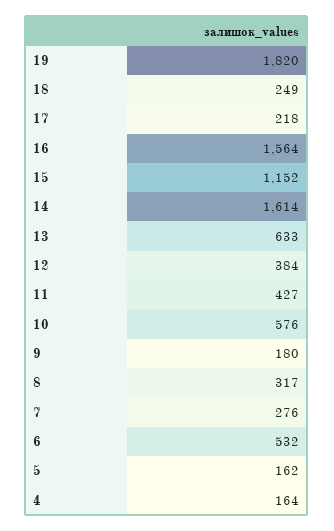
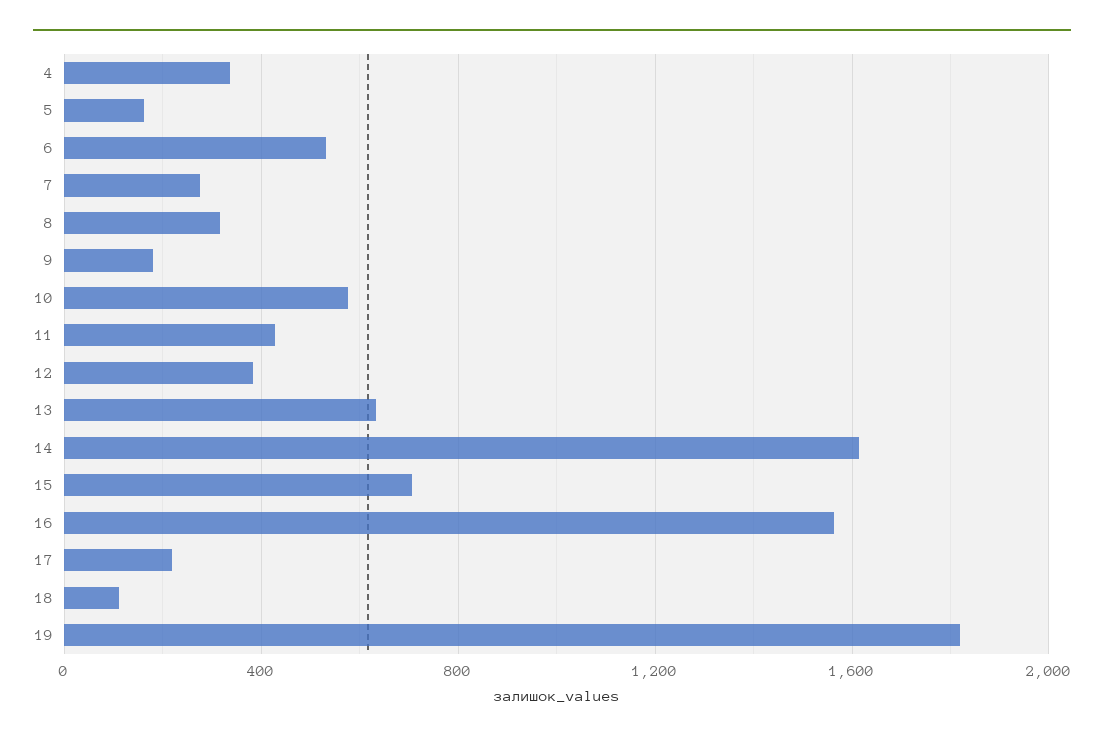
18: 249 -> 100
15: 1152 -> 700
4: 164 -> 350

